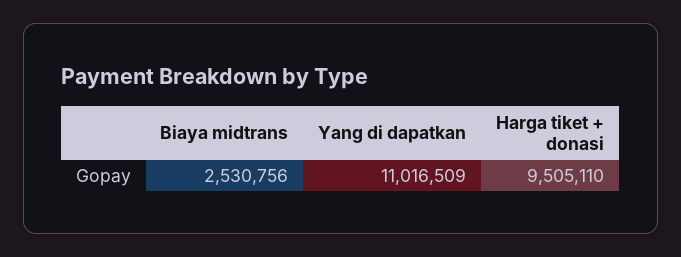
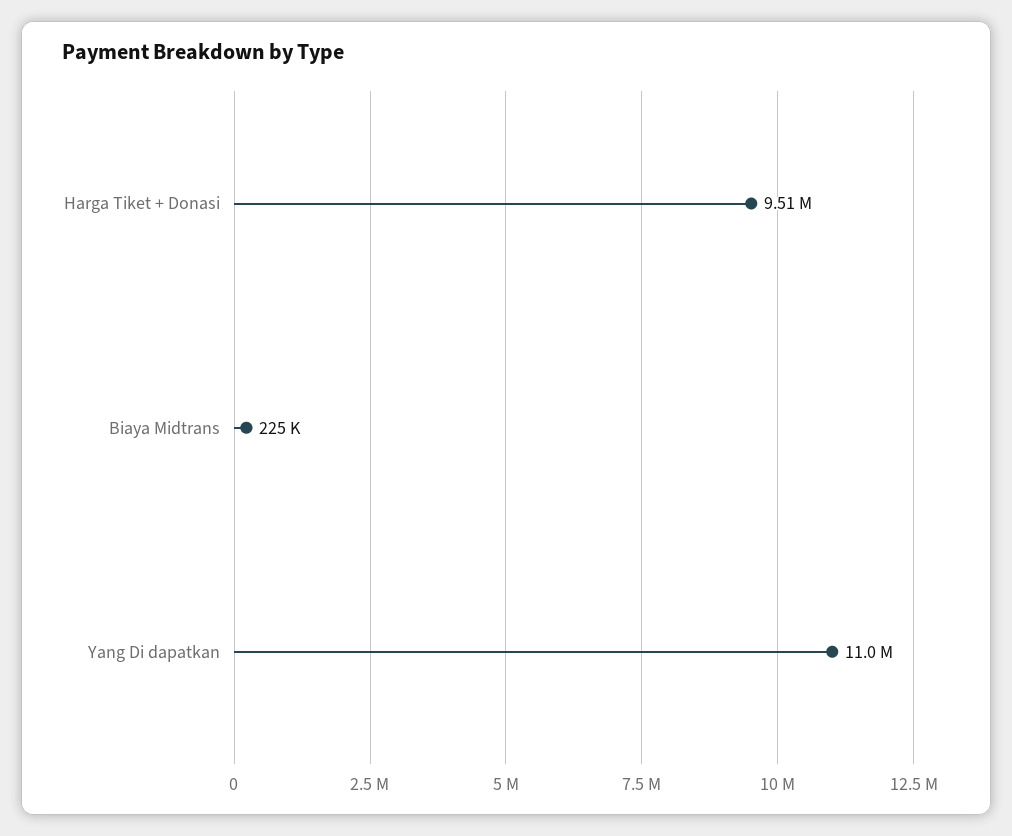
Biaya midtrans: 2530756 -> 225000

